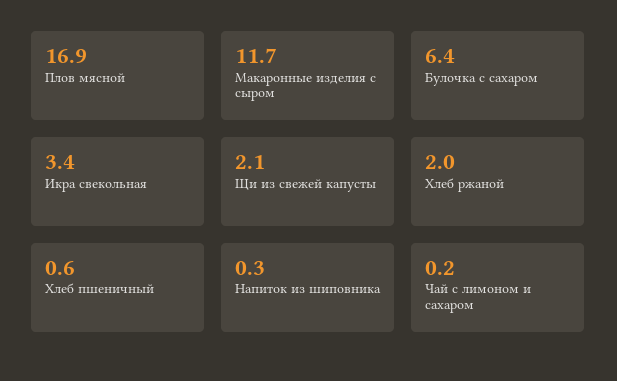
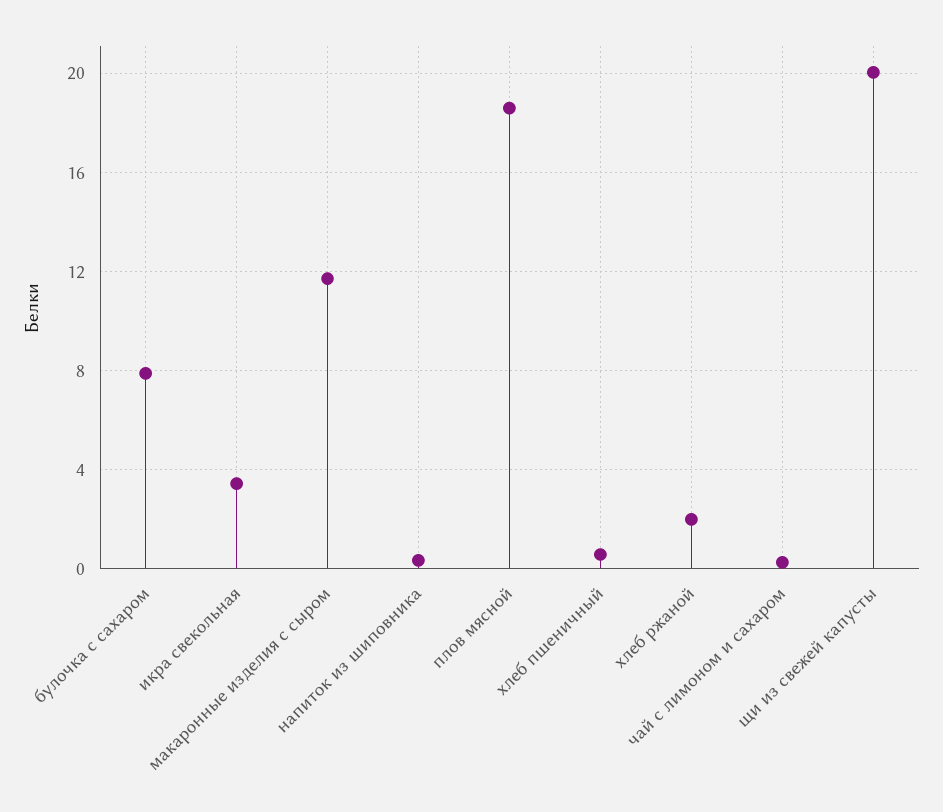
Плов мясной: 16.9 -> 18.5
Булочка с сахаром: 6.4 -> 8
Щи из свежей капусты: 2.1 -> 20

